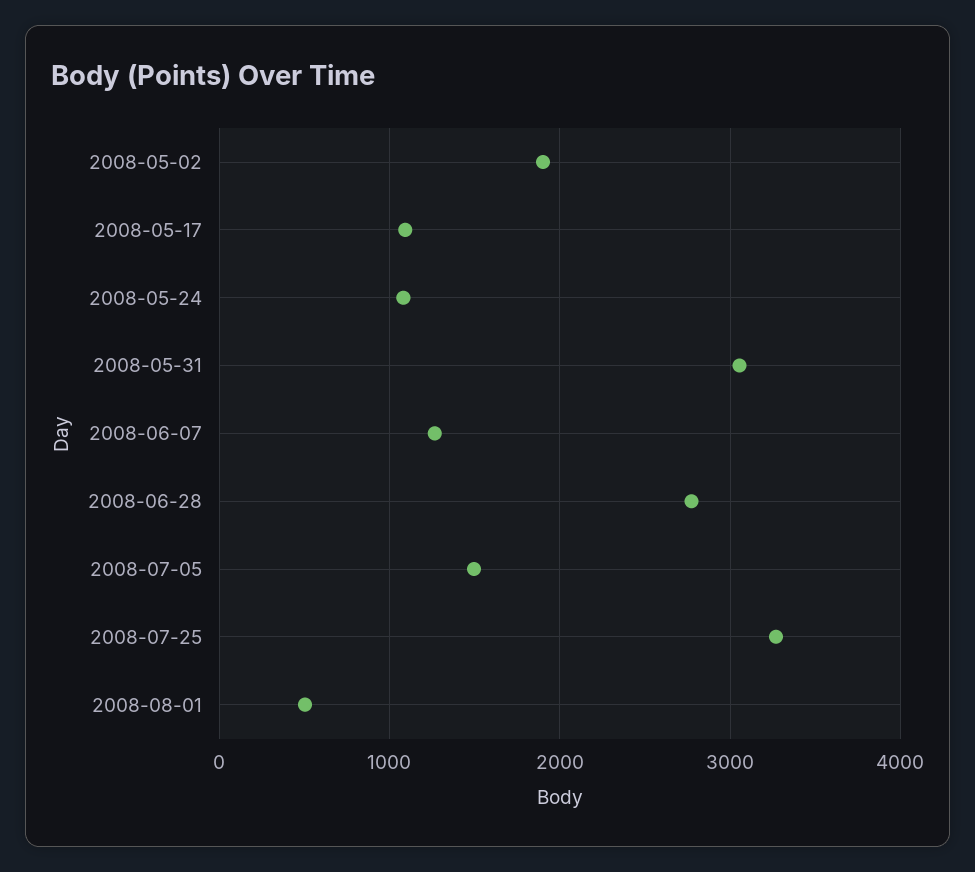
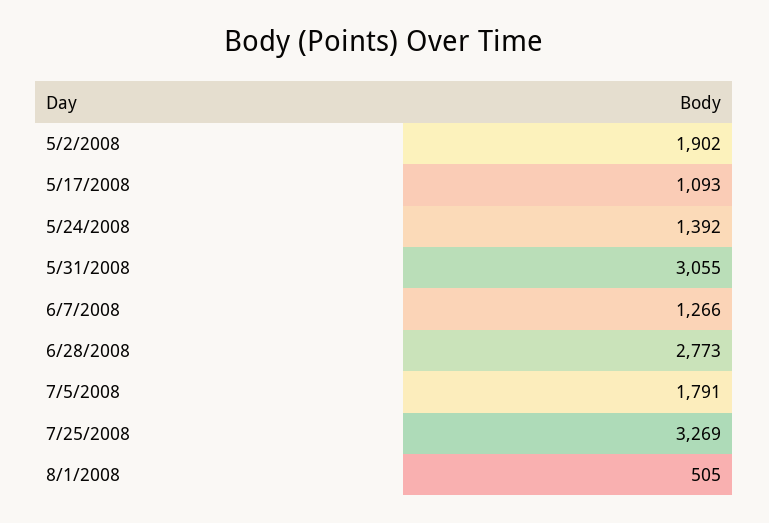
2008-05-24: 1100 -> 1392
2008-07-05: 1500 -> 1791

